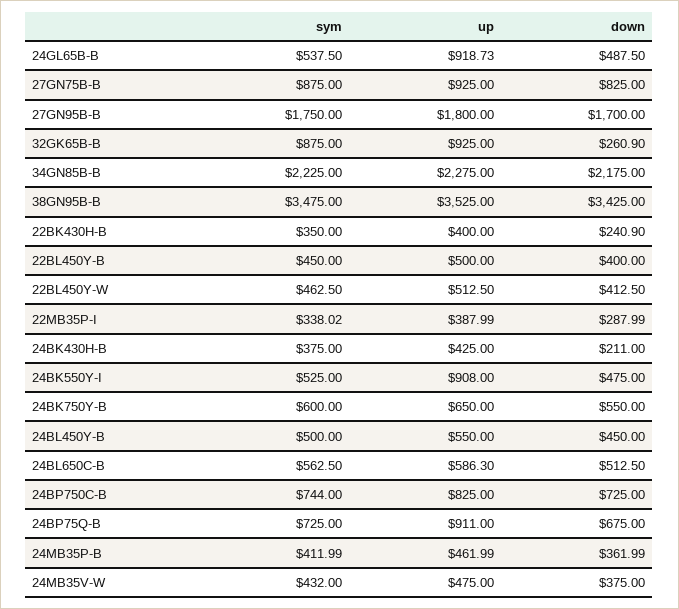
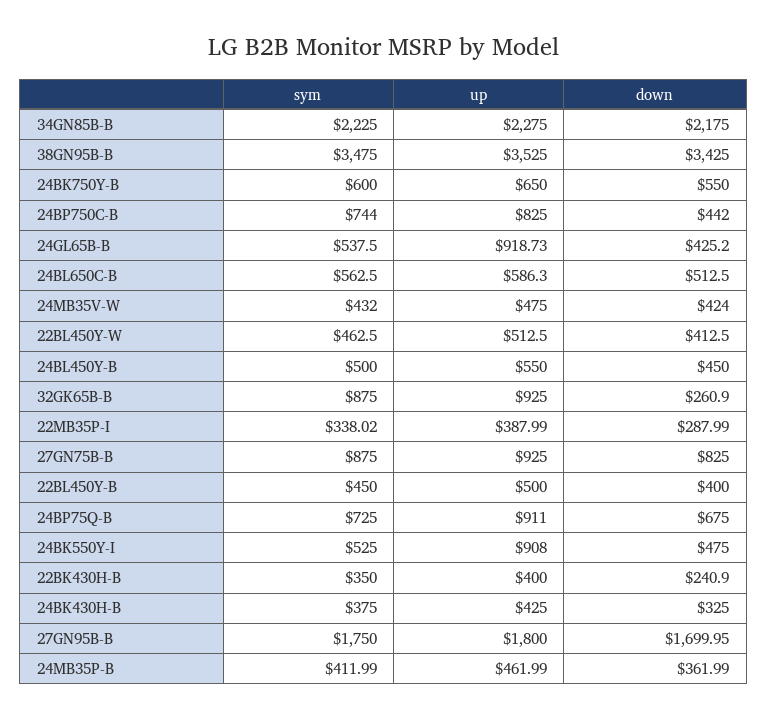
down, 24GL65B-B: 487.5 -> 425.2
down, 27GN95B-B: 1700 -> 1699.95
down, 24BK430H-B: 211 -> 325
down, 24BP750C-B: 725 -> 442
down, 24MB35V-W: 375 -> 424

